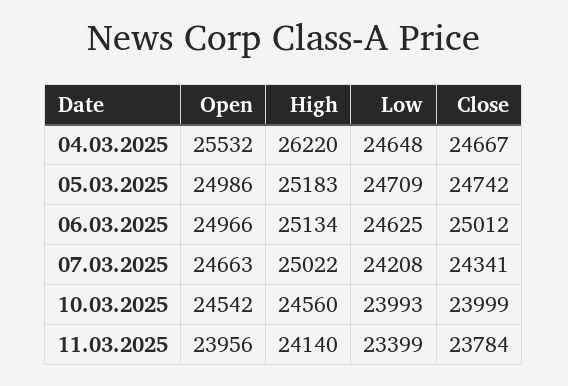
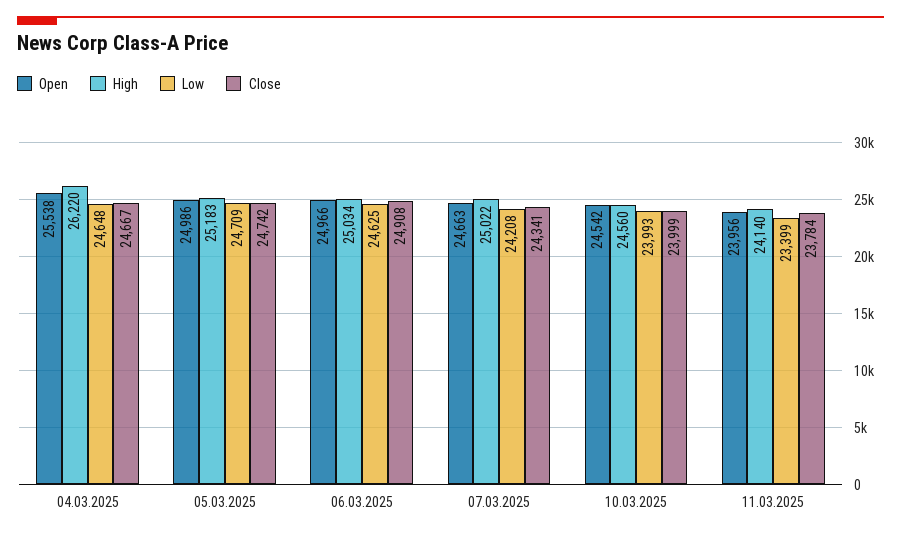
Open, 04.03.2025: 25532 -> 25538
High, 06.03.2025: 25134 -> 25034
Close, 06.03.2025: 25012 -> 24908

